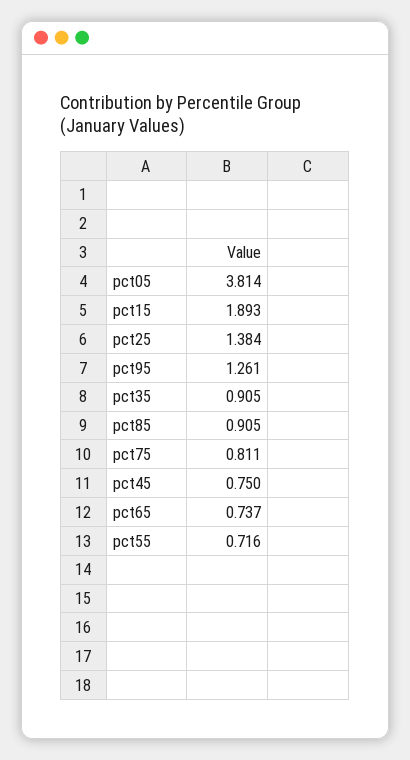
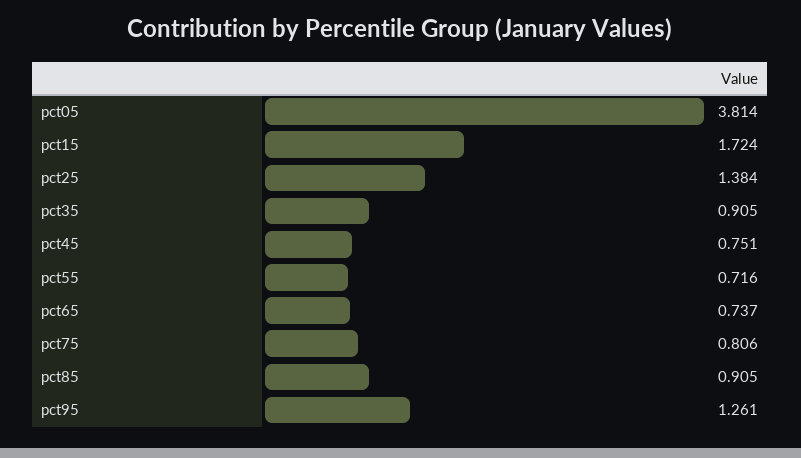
pct15: 1.893 -> 1.724
pct75: 0.811 -> 0.806
pct45: 0.75 -> 0.751

